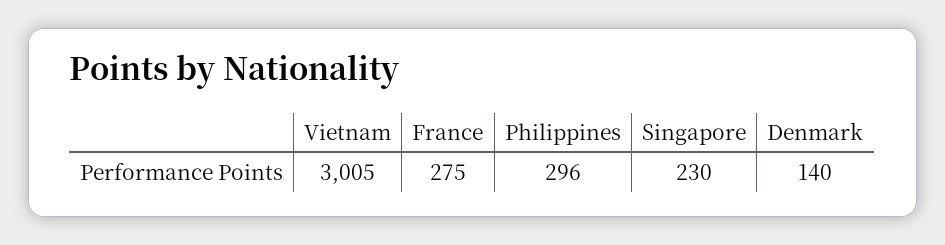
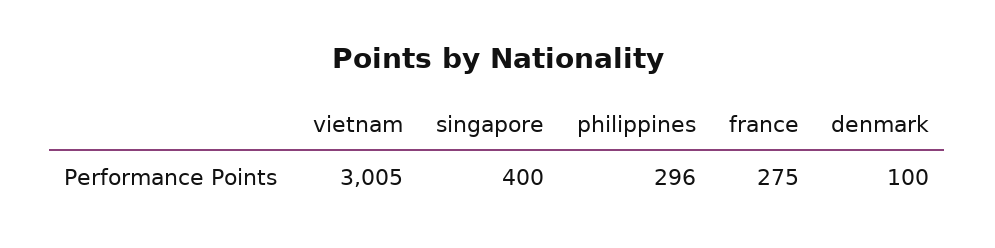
Singapore: 230 -> 400
Denmark: 140 -> 100

